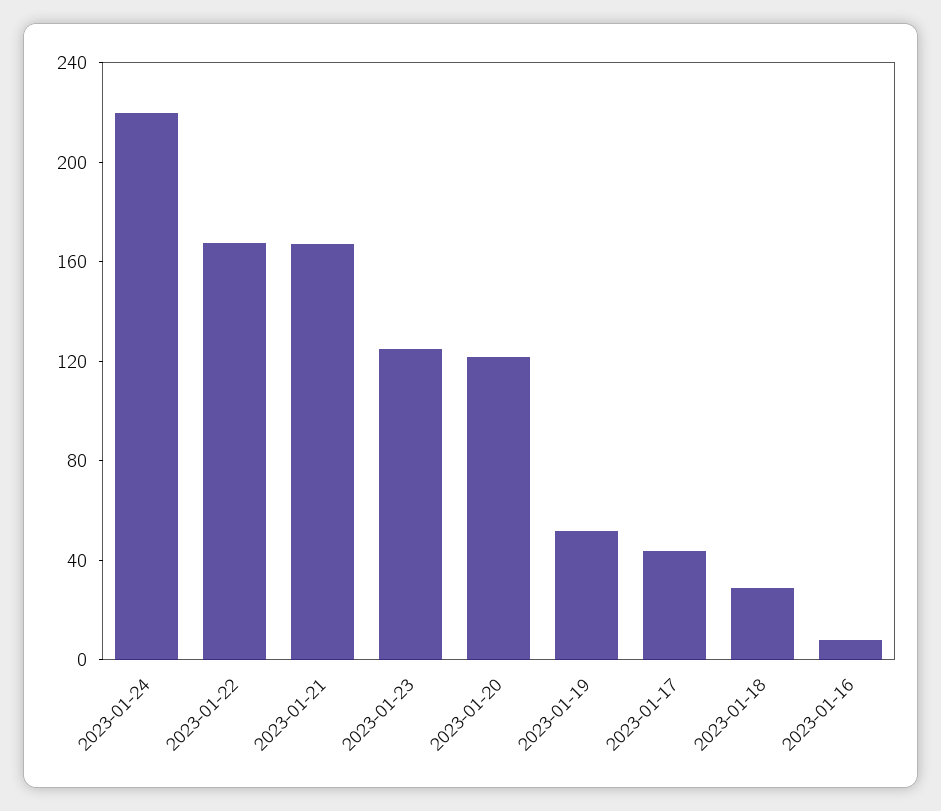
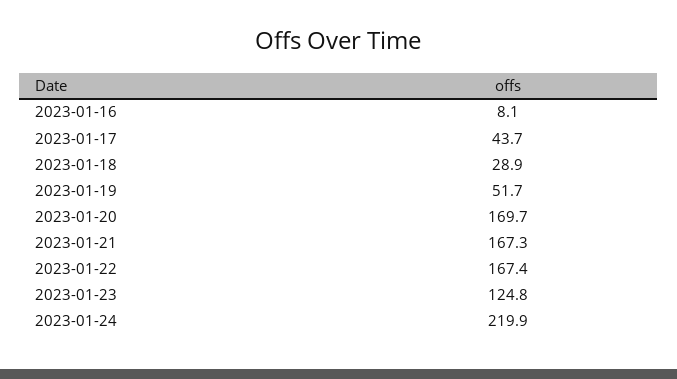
2023-01-20: 120 -> 169.7

